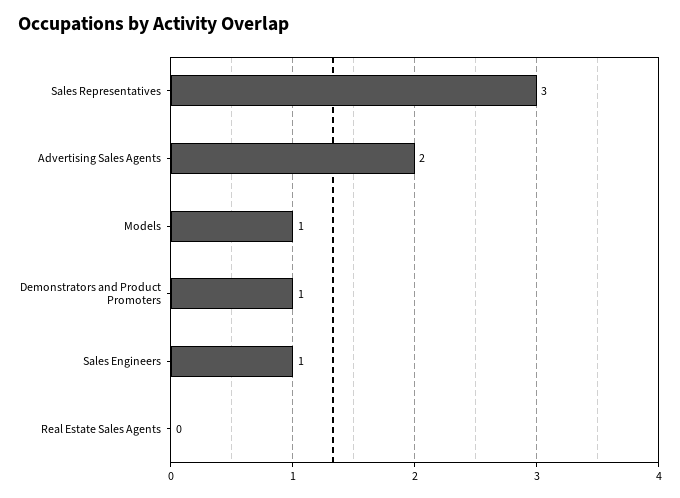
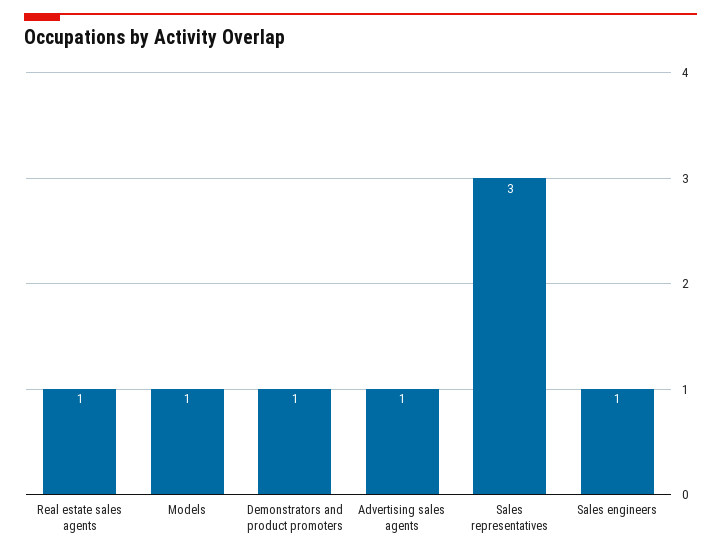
Advertising Sales Agents: 2 -> 1
Real Estate Sales Agents: 0 -> 1

